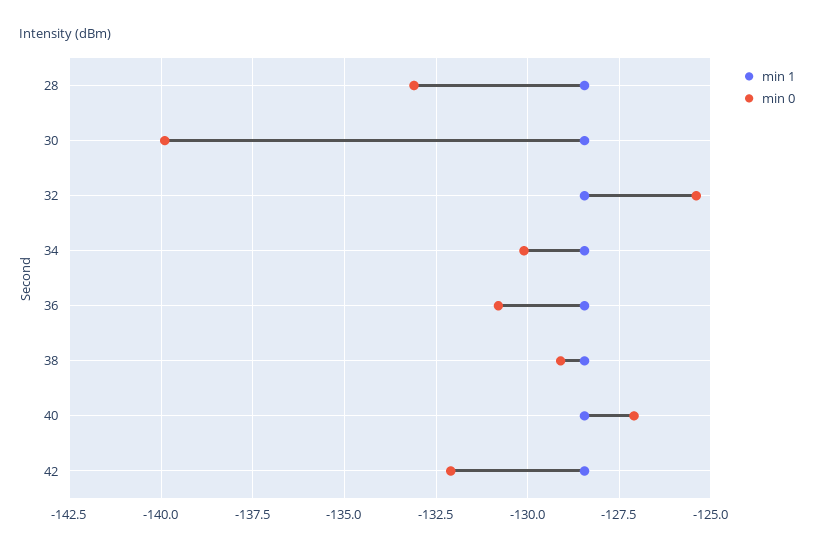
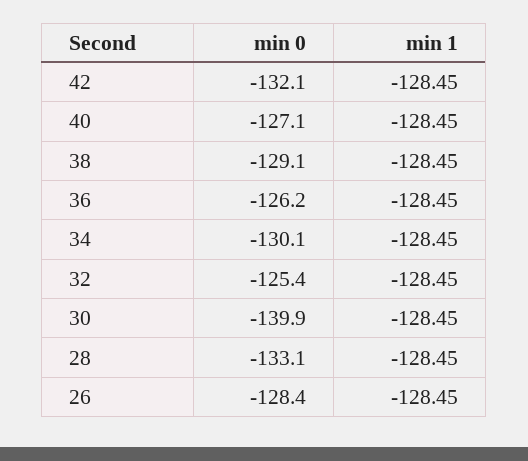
min 0, 36: -130.75 -> -126.2
min 0, 26: none -> -128.4
min 1, 26: none -> -128.45

